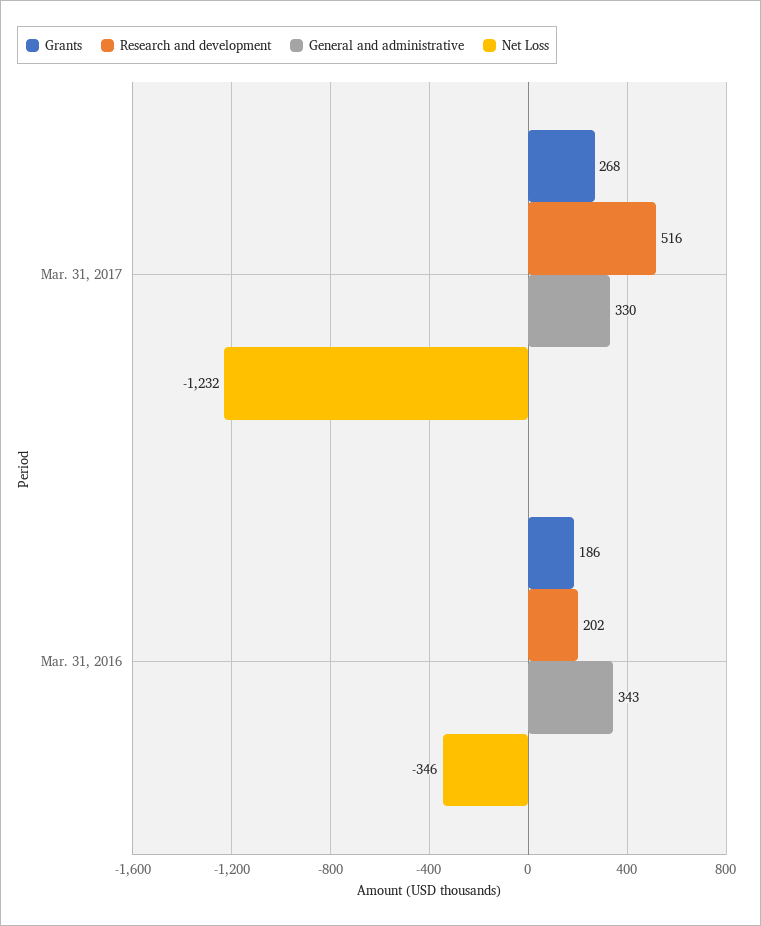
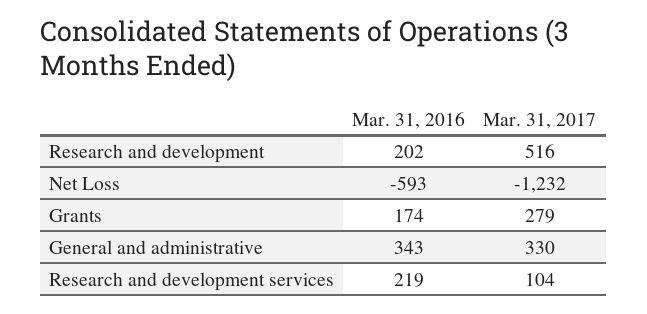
Grants, Mar. 31, 2017: 268 -> 279
Grants, Mar. 31, 2016: 186 -> 174
Net Loss, Mar. 31, 2016: -346 -> -593
Research and development services, Mar. 31, 2016: none -> 219
Research and development services, Mar. 31, 2017: none -> 104

